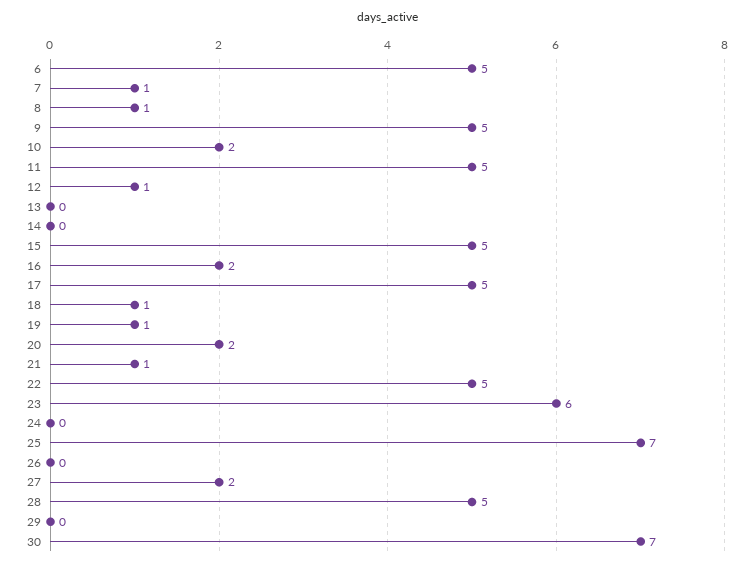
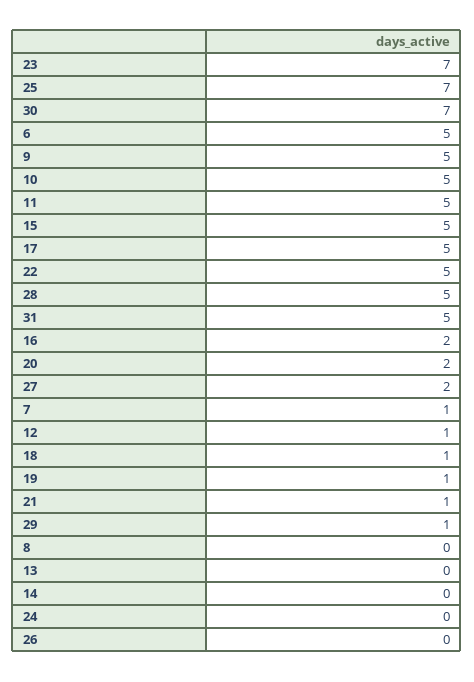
8: 1 -> 0
10: 2 -> 5
23: 6 -> 7
29: 0 -> 1
31: none -> 5

